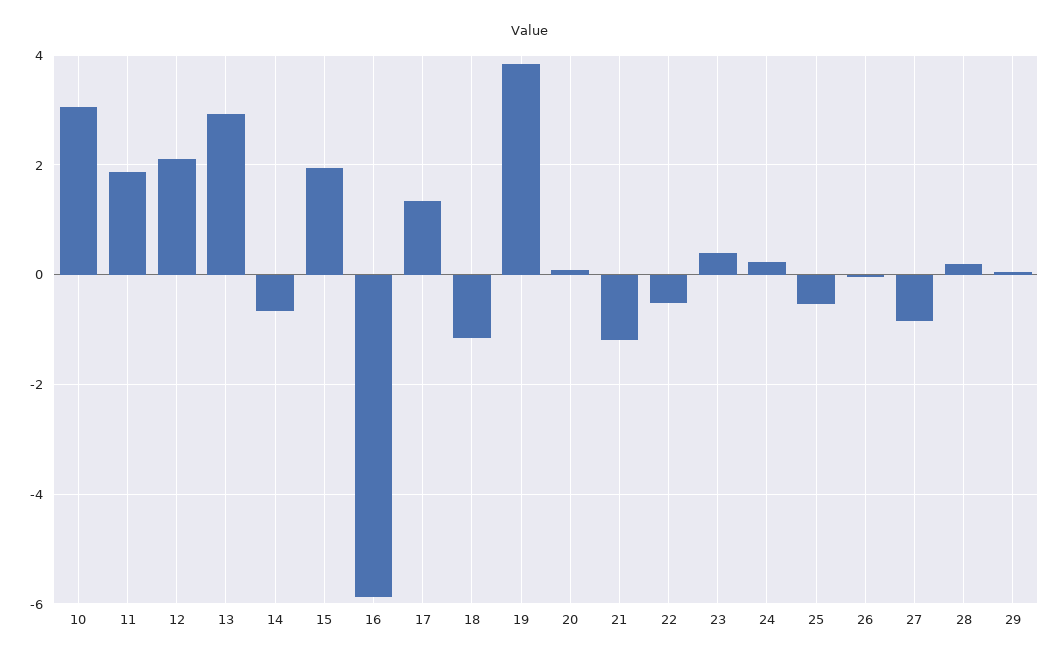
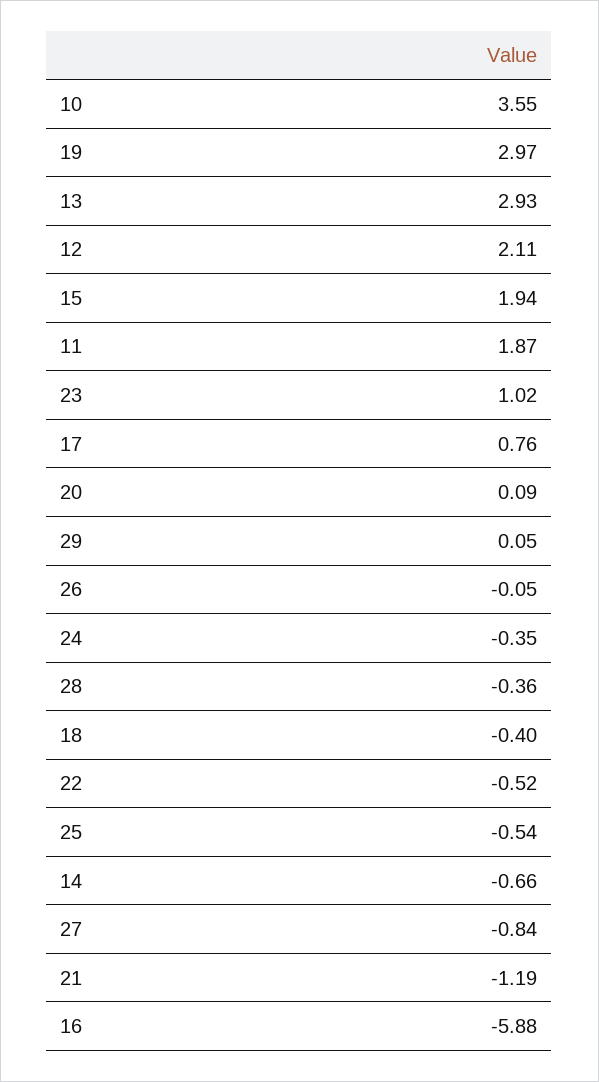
10: 3 -> 3.55
17: 1.4 -> 0.76
18: -1.2 -> -0.4
19: 3.8 -> 2.97
23: 0.4 -> 1.02
24: 0.2 -> -0.35
28: 0.2 -> -0.36

